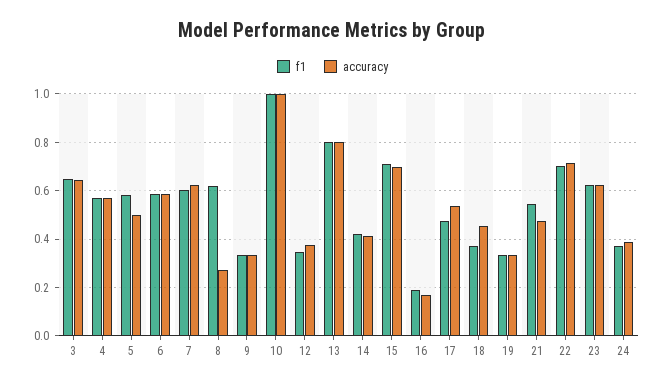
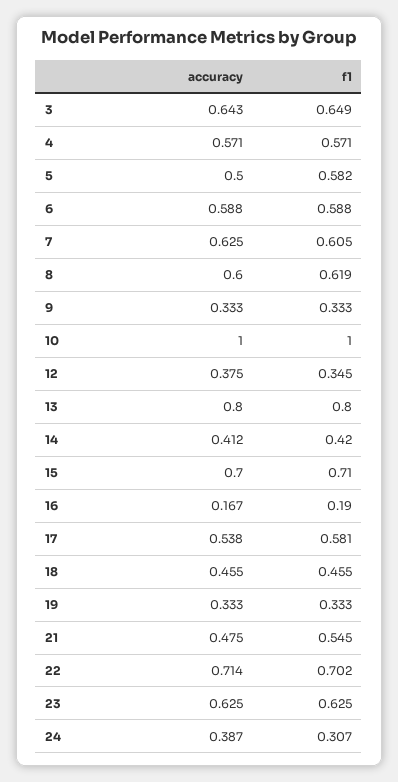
accuracy, 8: 0.275 -> 0.6
f1, 17: 0.475 -> 0.581
f1, 18: 0.375 -> 0.455
f1, 24: 0.375 -> 0.307

